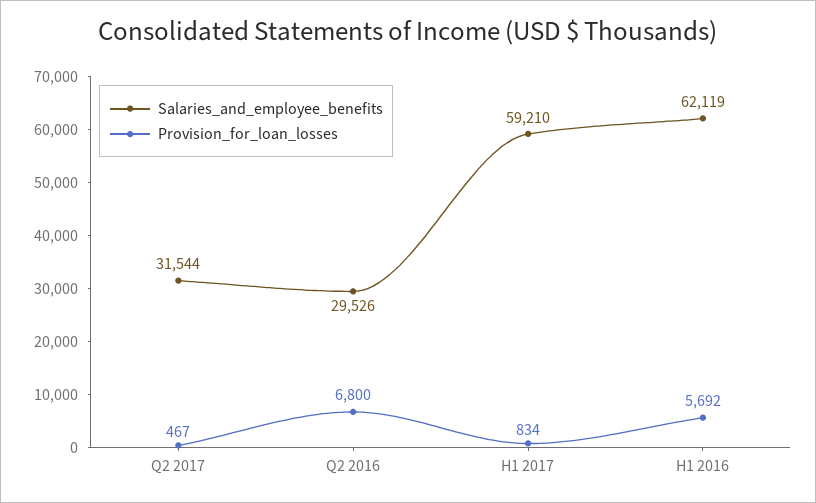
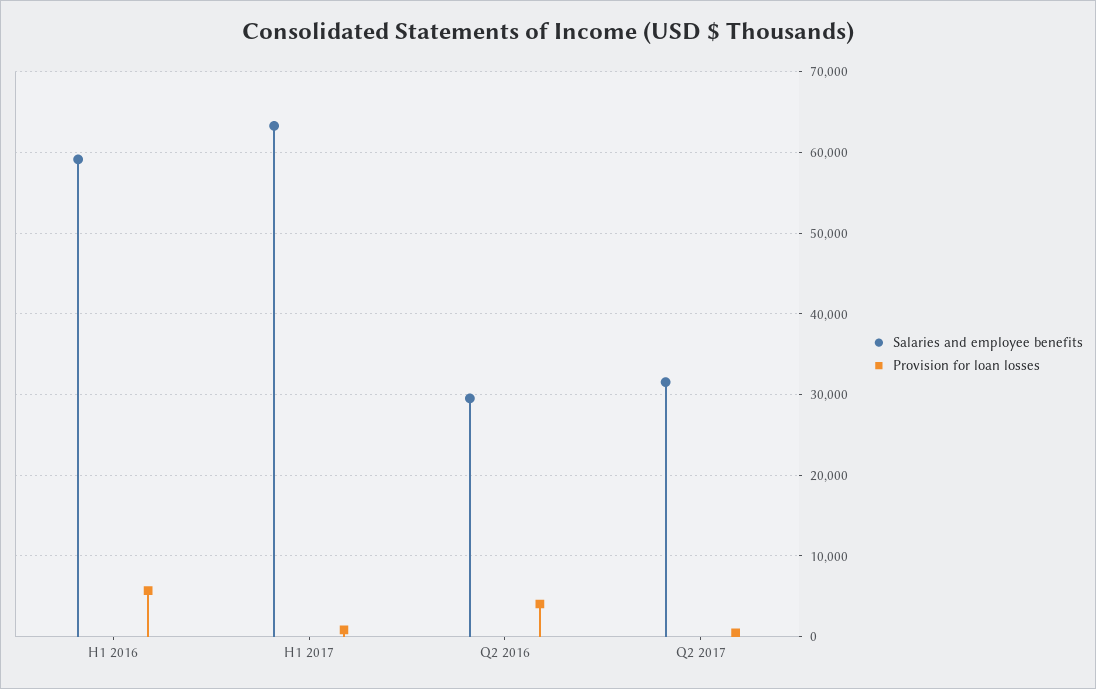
Provision_for_loan_losses, Q2 2016: 6800 -> 4000
Salaries_and_employee_benefits, H1 2017: 59210 -> 63000
Salaries_and_employee_benefits, H1 2016: 62119 -> 59000

